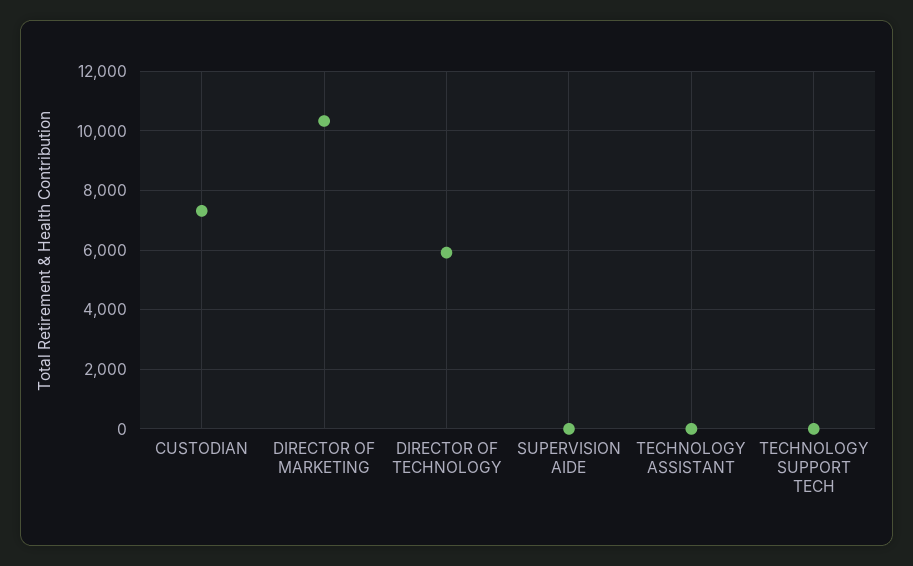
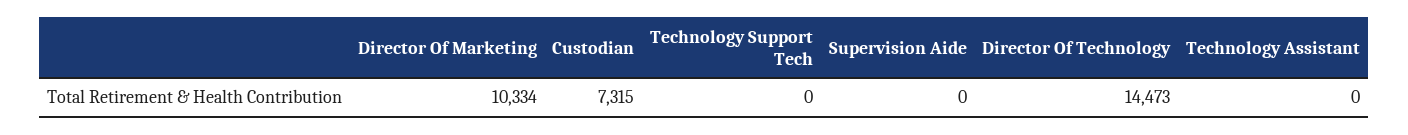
DIRECTOR OF TECHNOLOGY: 6000 -> 14473

